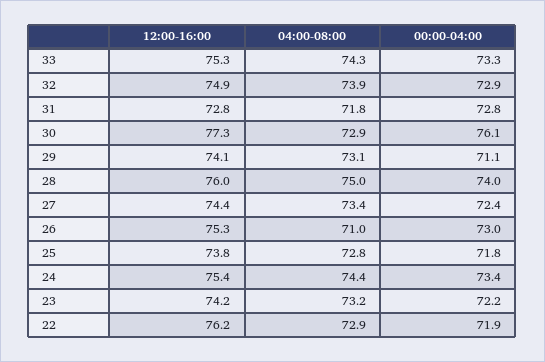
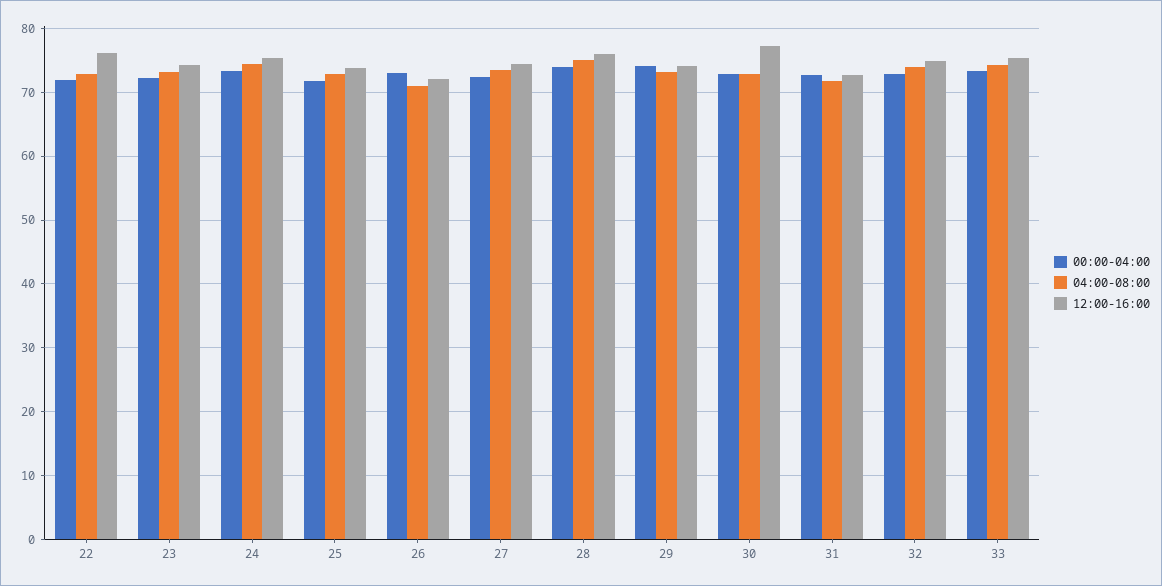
00:00-04:00, 30: 76.1 -> 73
00:00-04:00, 29: 71.1 -> 74
12:00-16:00, 26: 75.3 -> 72

